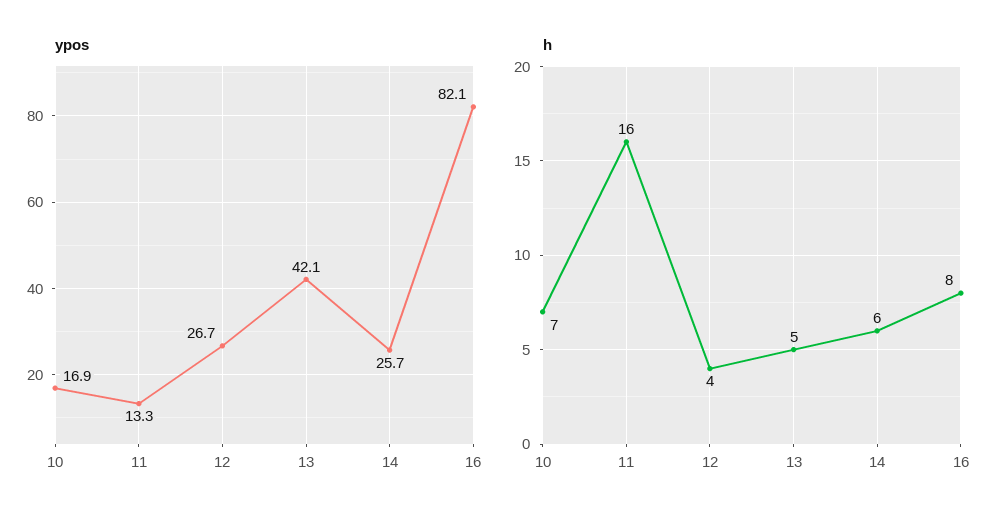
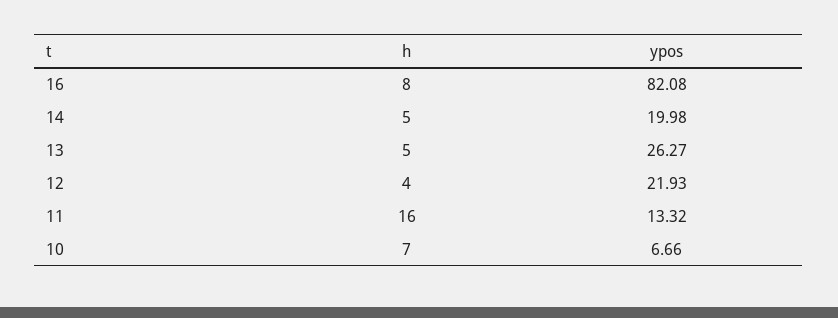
ypos, 10: 16.9 -> 6.66
ypos, 12: 26.7 -> 21.93
ypos, 13: 42.1 -> 26.27
ypos, 14: 25.7 -> 19.98
h, 14: 6 -> 5

